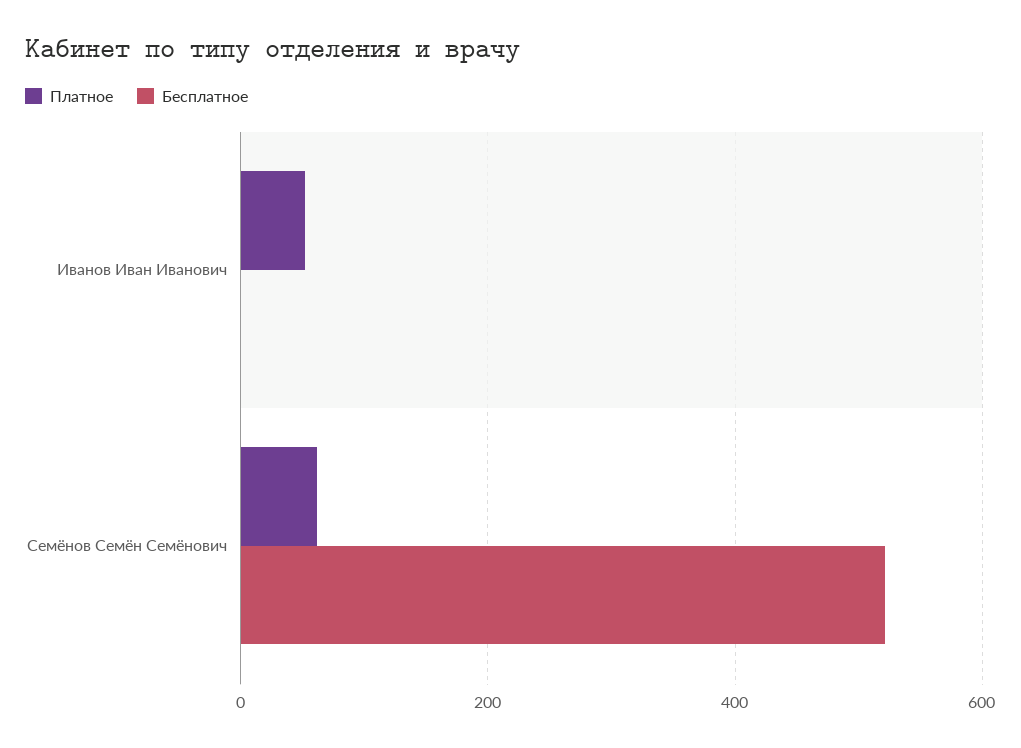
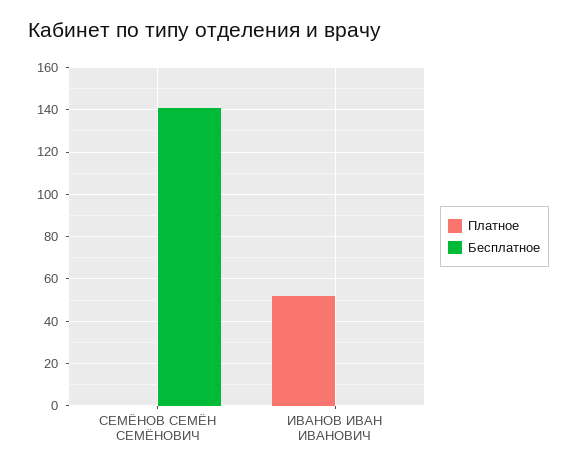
Платное, Семёнов Семён Семёнович: 60 -> 0
Бесплатное, Семёнов Семён Семёнович: 520 -> 140

